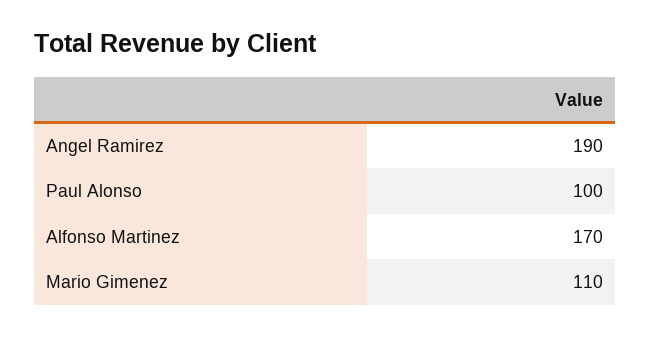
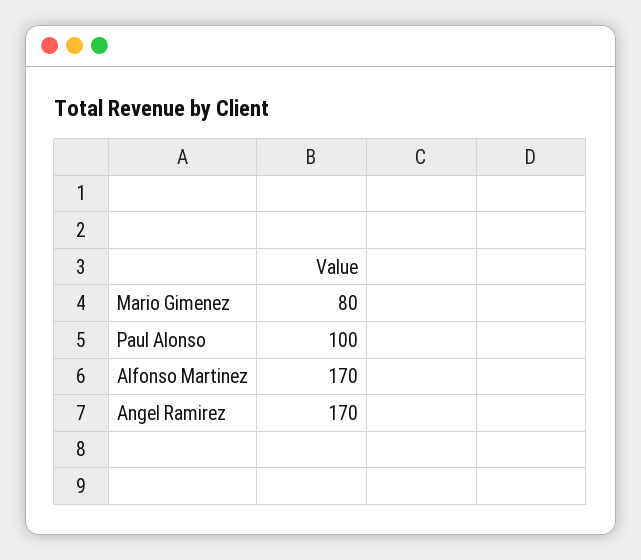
Angel Ramirez: 190 -> 170
Mario Gimenez: 110 -> 80

